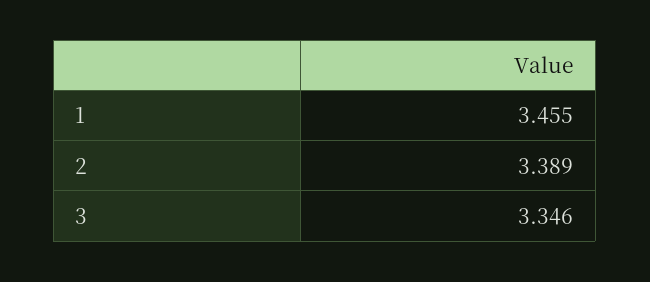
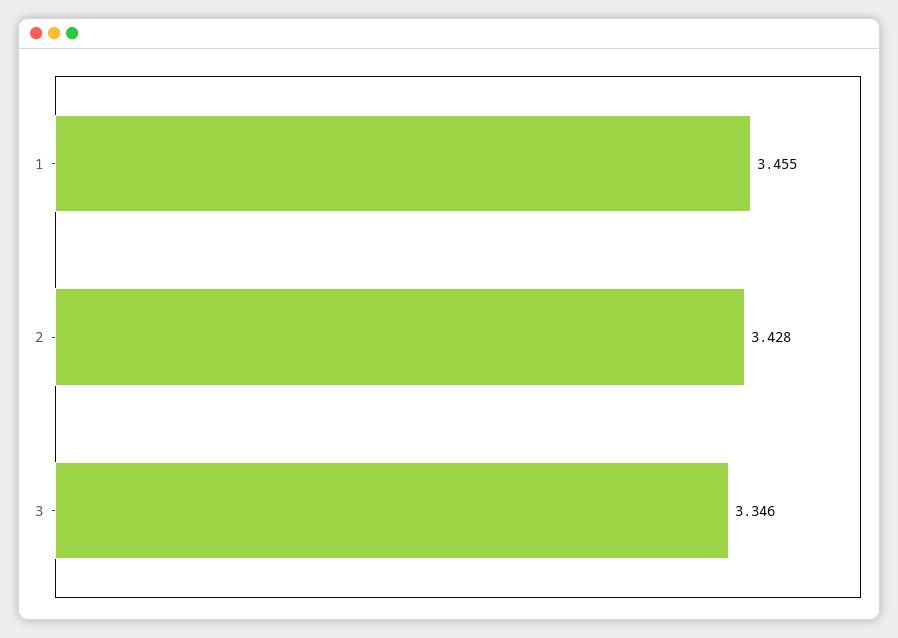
2: 3.389 -> 3.428

